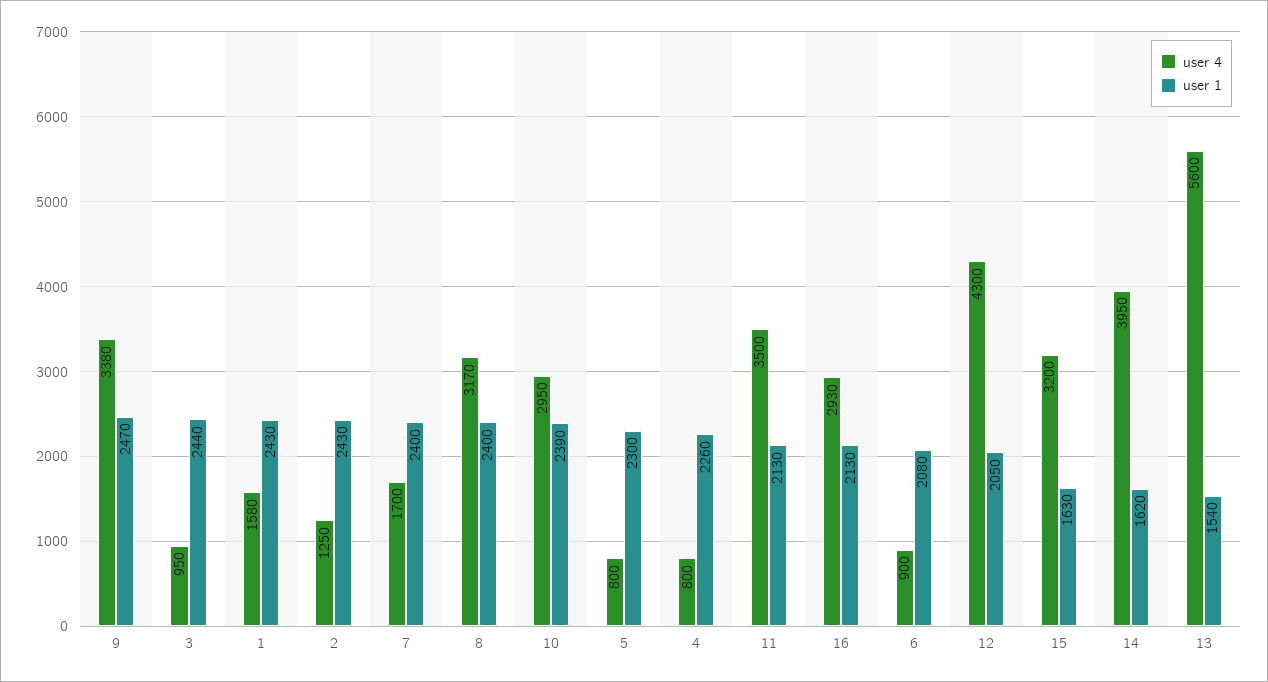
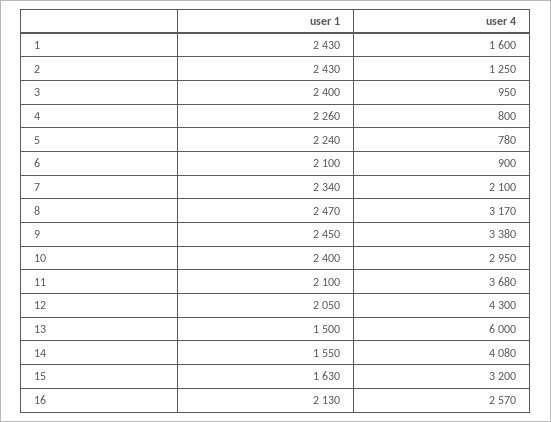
user 1, 9: 2470 -> 2450
user 1, 3: 2440 -> 2400
user 4, 1: 1580 -> 1600
user 4, 7: 1700 -> 2100
user 1, 7: 2400 -> 2340
user 1, 8: 2400 -> 2470
user 1, 10: 2390 -> 2400
user 4, 5: 800 -> 780
user 1, 5: 2300 -> 2240
user 4, 11: 3500 -> 3680
user 1, 11: 2130 -> 2100
user 4, 16: 2930 -> 2570
user 1, 6: 2080 -> 2100
user 4, 14: 3950 -> 4080
user 1, 14: 1620 -> 1550
user 4, 13: 5600 -> 6000
user 1, 13: 1540 -> 1500

